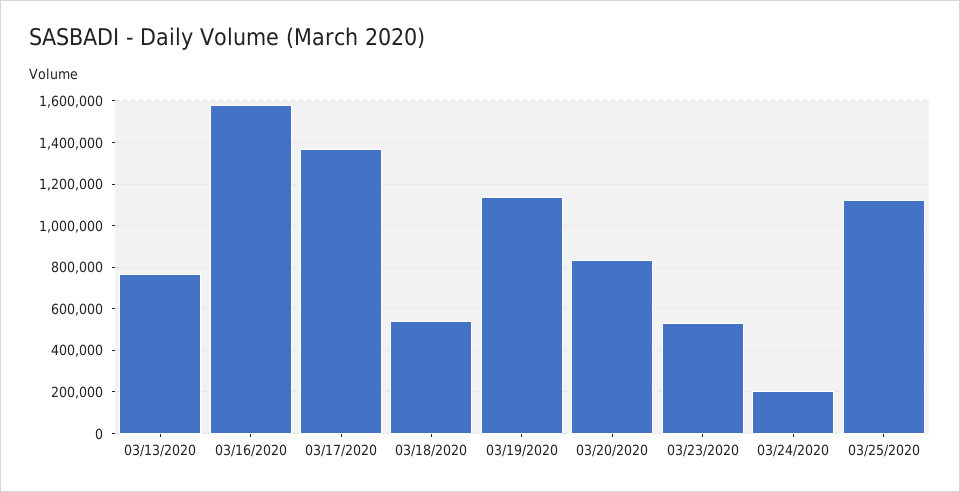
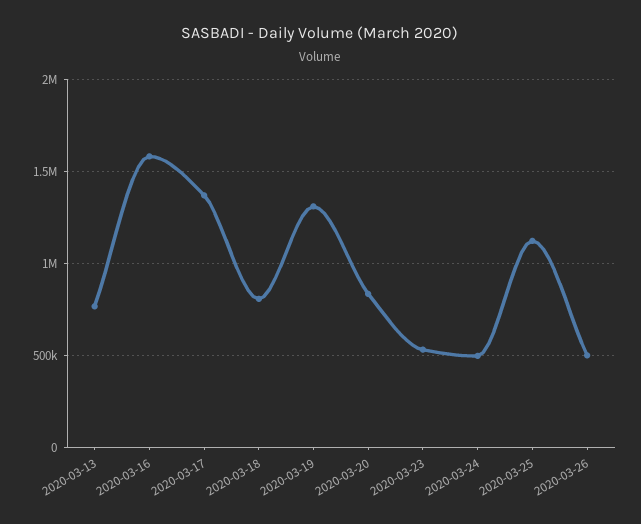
03/18/2020: 550000 -> 800000
03/19/2020: 1150000 -> 1300000
03/24/2020: 200000 -> 500000
2020-03-26: none -> 500000

